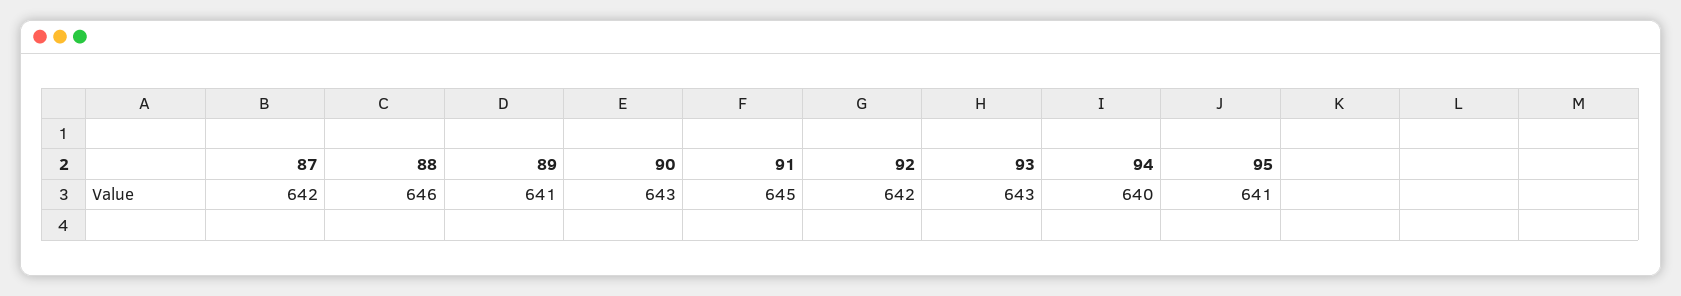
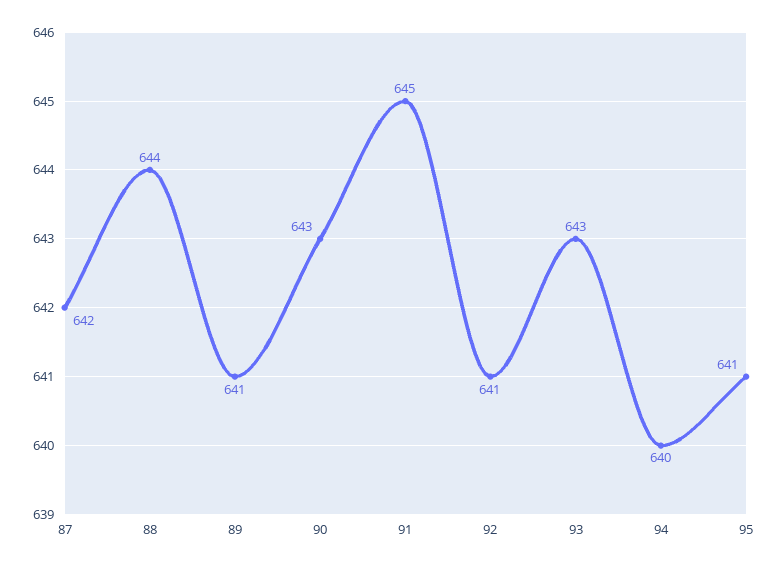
88: 646 -> 644
92: 642 -> 641

